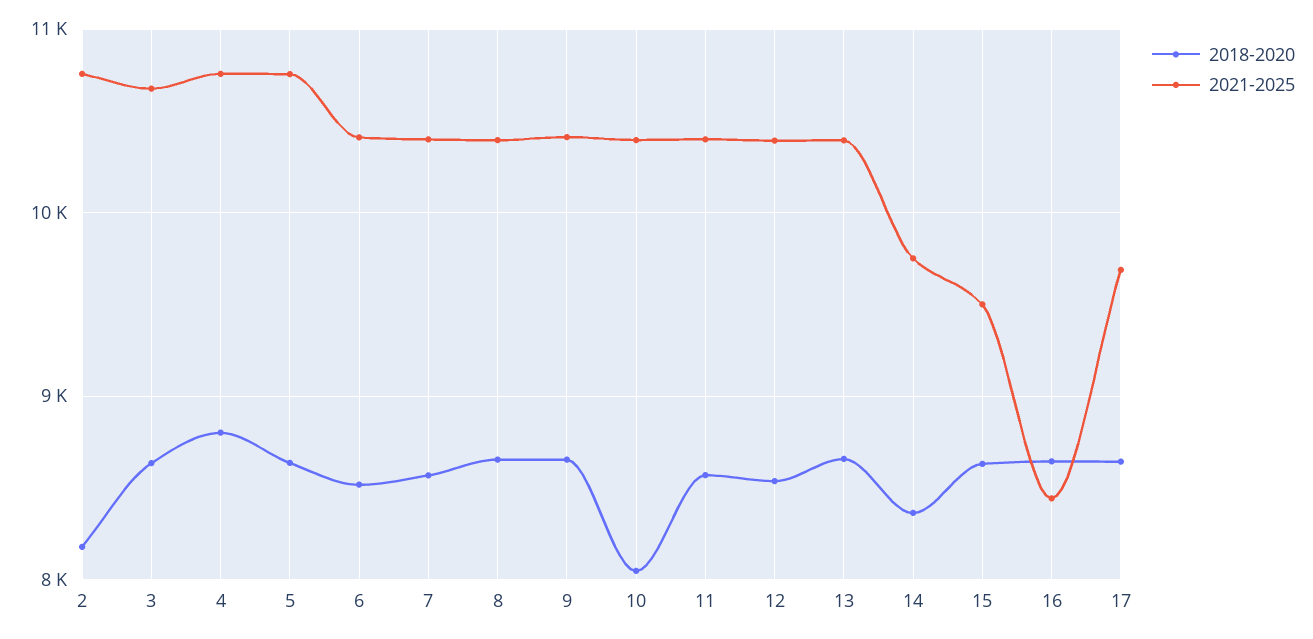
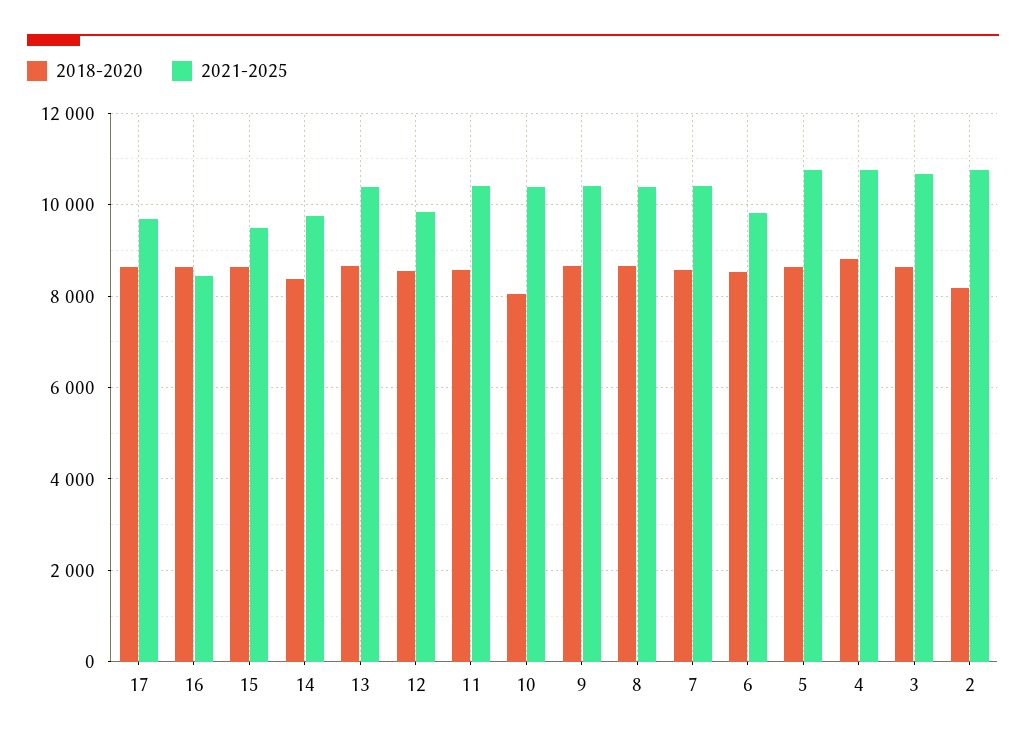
2021-2025, 6: 10400 -> 9800
2021-2025, 12: 10400 -> 9800

